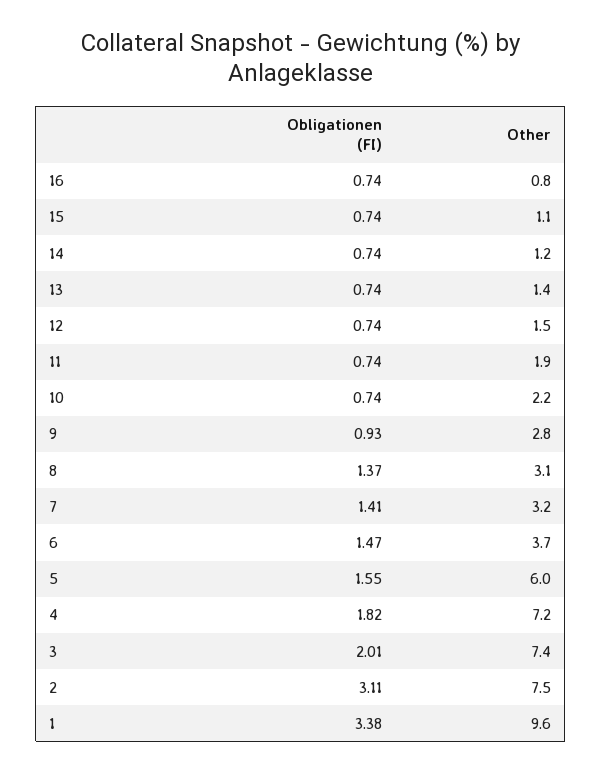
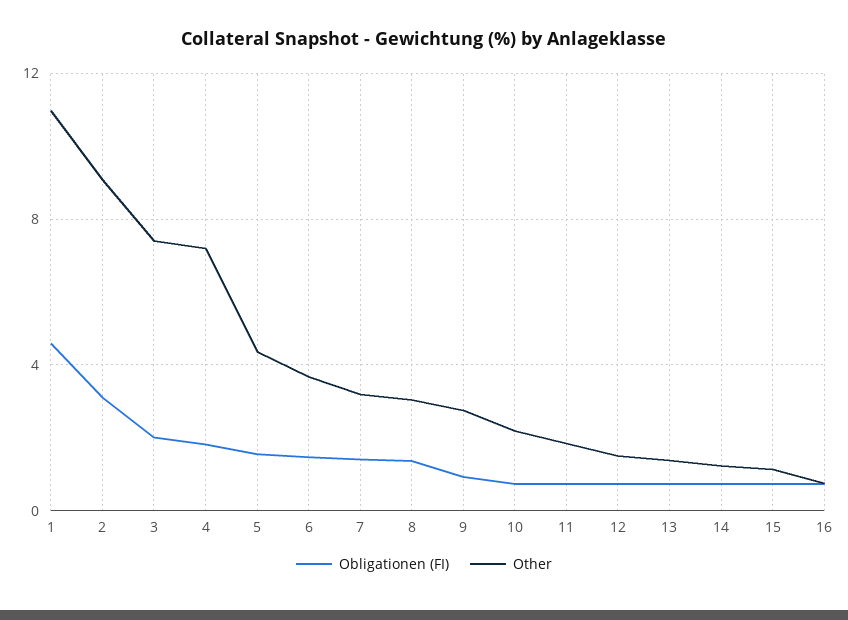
Other, 5: 6 -> 4.5
Other, 2: 7.5 -> 9
Obligationen (FI), 1: 3.38 -> 4.5
Other, 1: 9.6 -> 11

